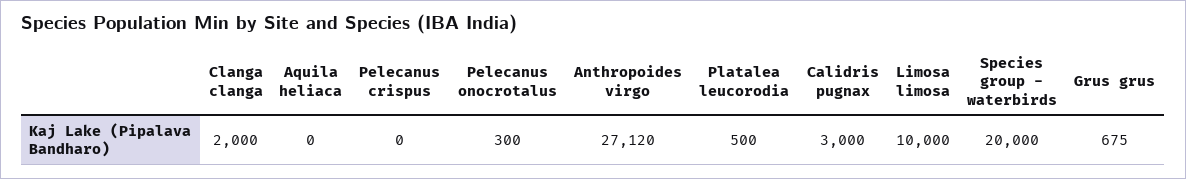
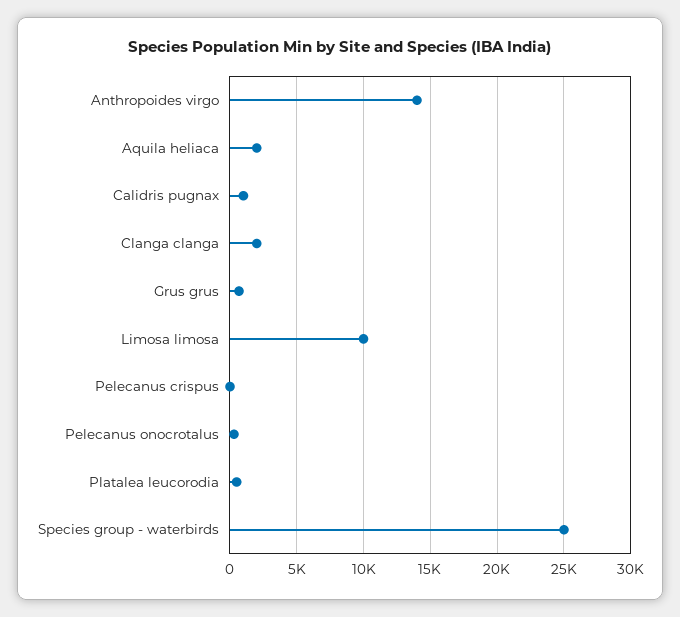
Aquila heliaca: 0 -> 2000
Anthropoides virgo: 27120 -> 14000
Calidris pugnax: 3000 -> 1000
Species group - waterbirds: 20000 -> 25000

